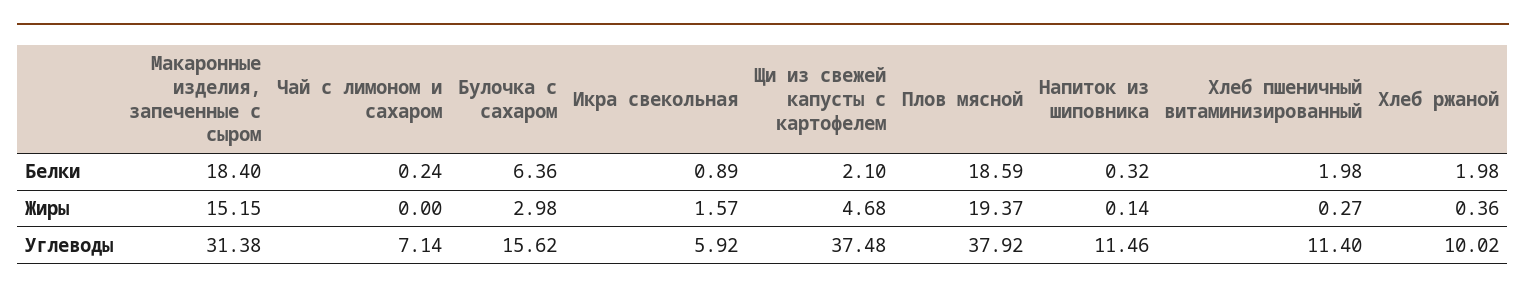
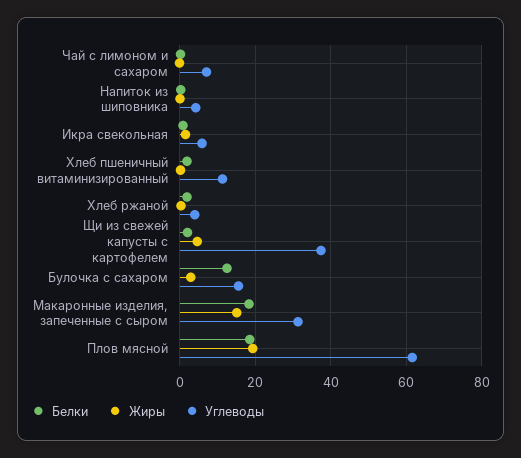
Белки, Булочка с сахаром: 6.36 -> 12
Углеводы, Плов мясной: 37.92 -> 62
Углеводы, Напиток из шиповника: 11.46 -> 4
Углеводы, Хлеб ржаной: 10.02 -> 4

